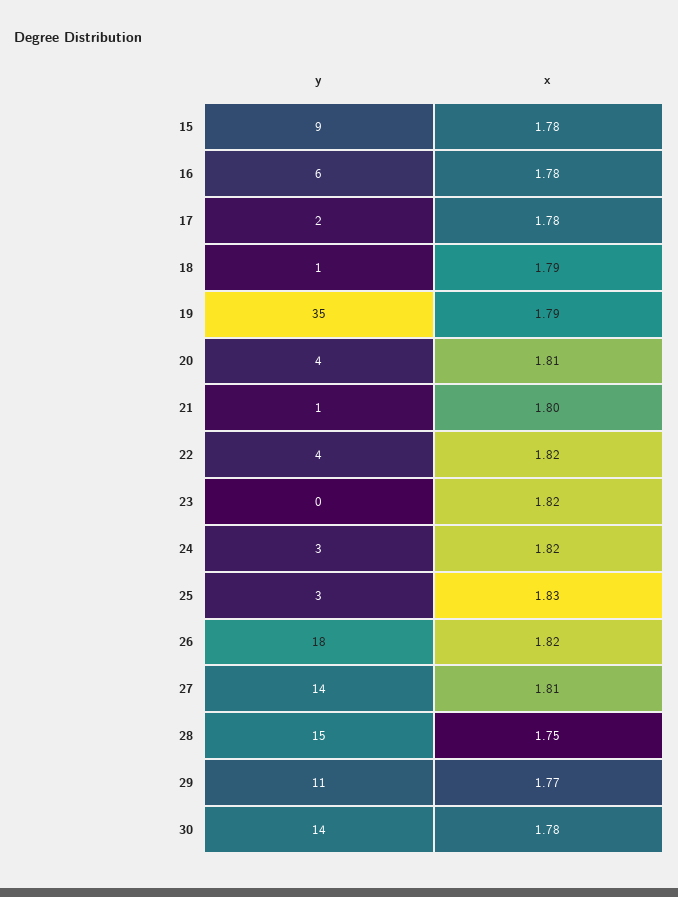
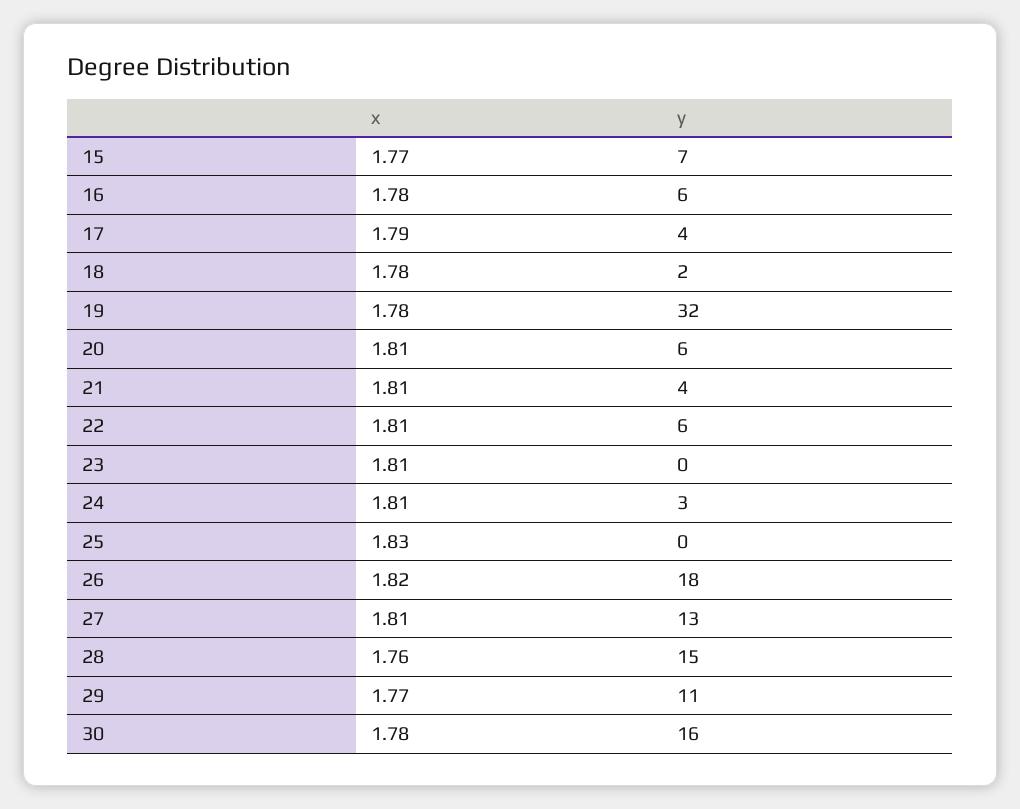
y, 15: 9 -> 7
x, 15: 1.78 -> 1.77
y, 17: 2 -> 4
x, 17: 1.78 -> 1.79
y, 18: 1 -> 2
x, 18: 1.79 -> 1.78
y, 19: 35 -> 32
x, 19: 1.79 -> 1.78
y, 20: 4 -> 6
y, 21: 1 -> 4
x, 21: 1.8 -> 1.81
y, 22: 4 -> 6
x, 22: 1.82 -> 1.81
x, 23: 1.82 -> 1.81
x, 24: 1.82 -> 1.81
y, 25: 3 -> 0
y, 27: 14 -> 13
x, 28: 1.75 -> 1.76
y, 30: 14 -> 16

